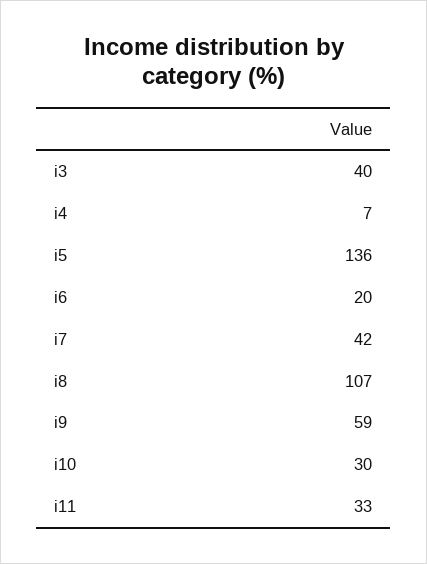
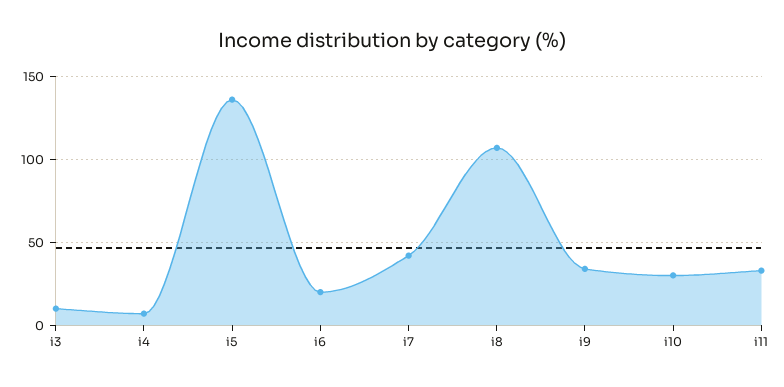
i3: 40 -> 10
i9: 59 -> 35

